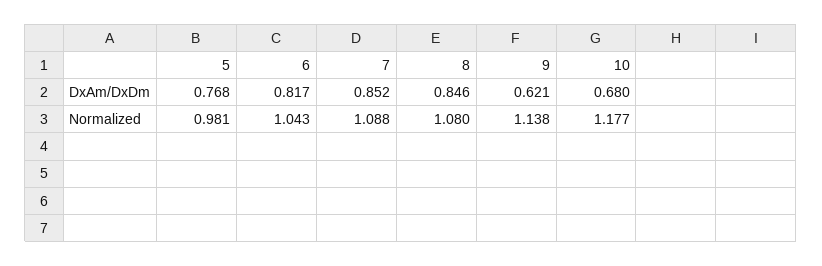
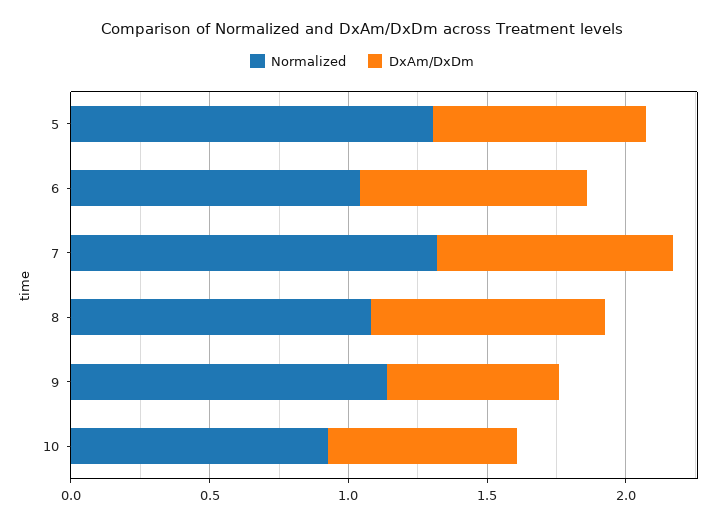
Normalized, 5: 0.981 -> 1.3
Normalized, 7: 1.088 -> 1.3
Normalized, 10: 1.177 -> 0.9

